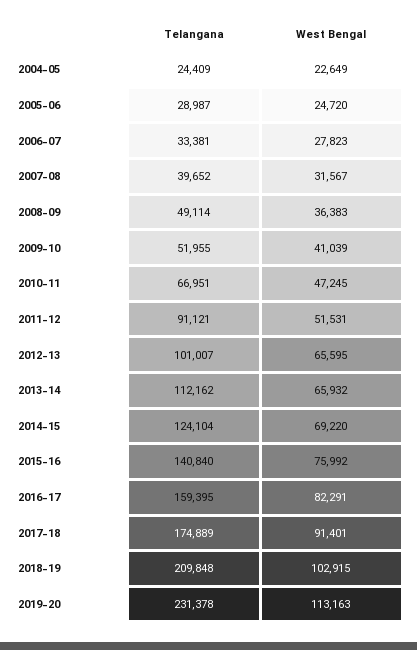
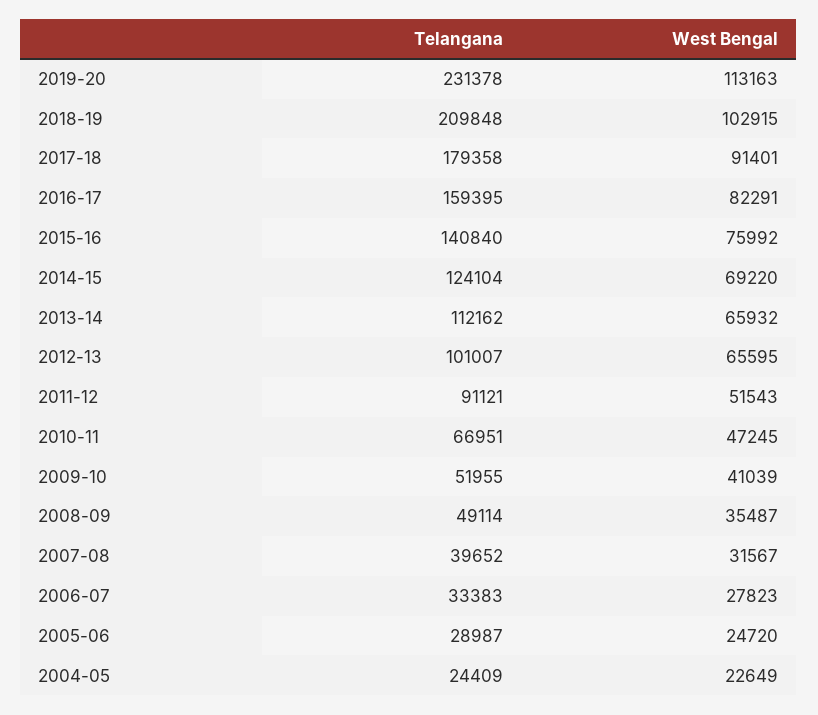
Telangana, 2006-07: 33381 -> 33383
West Bengal, 2008-09: 36383 -> 35487
West Bengal, 2011-12: 51531 -> 51543
Telangana, 2017-18: 174889 -> 179358

